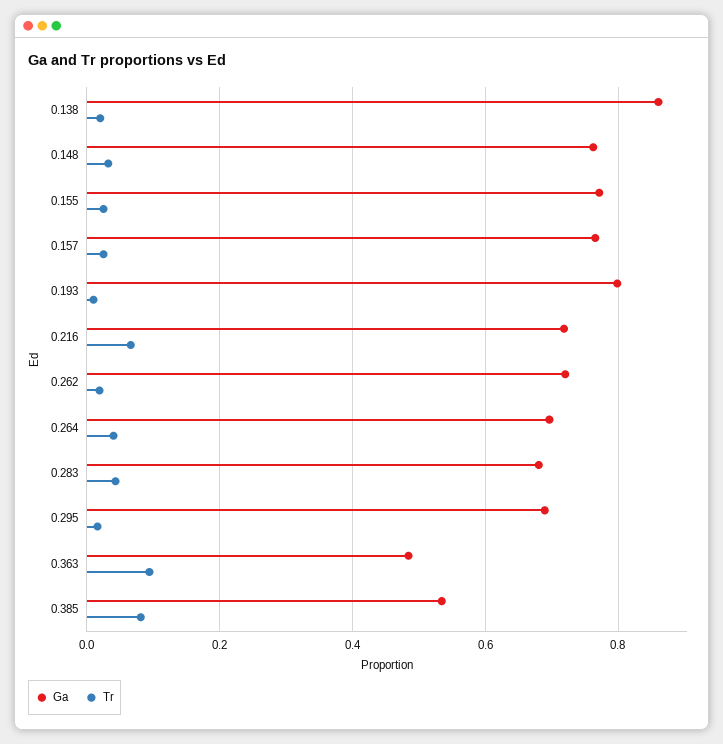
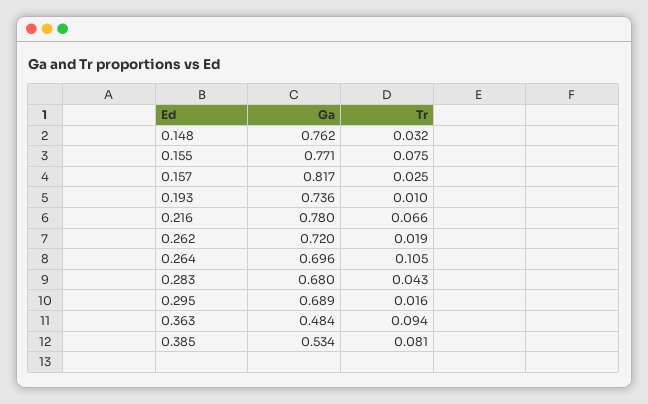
Ga, 0.138: 0.86 -> none
Tr, 0.138: 0.02 -> none
Tr, 0.155: 0.02 -> 0.075
Ga, 0.157: 0.76 -> 0.817
Ga, 0.193: 0.8 -> 0.736
Ga, 0.216: 0.72 -> 0.78
Tr, 0.264: 0.04 -> 0.105

